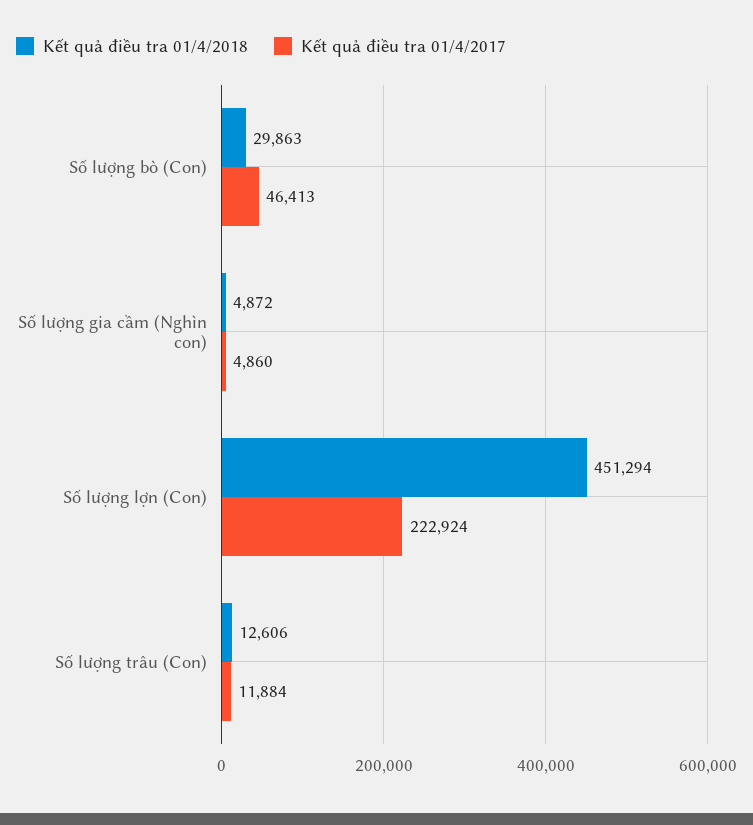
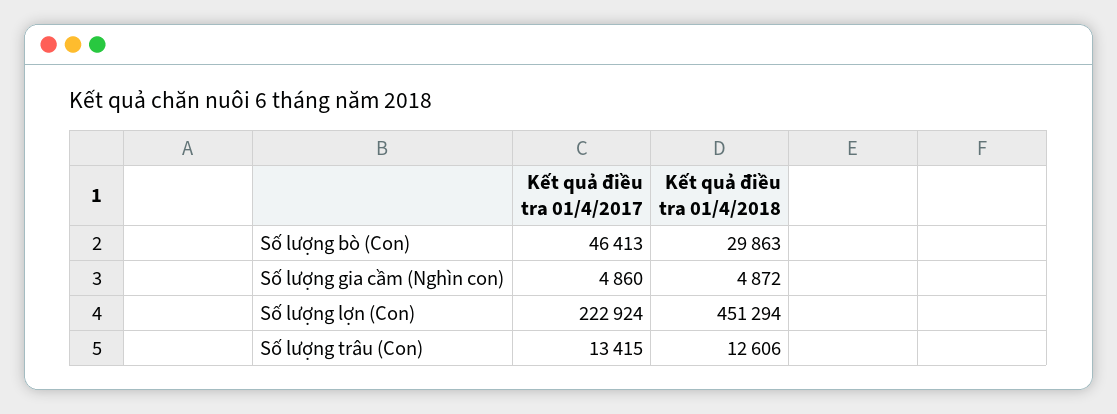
Kết quả điều tra 01/4/2017, Số lượng trâu (Con): 11884 -> 13415

